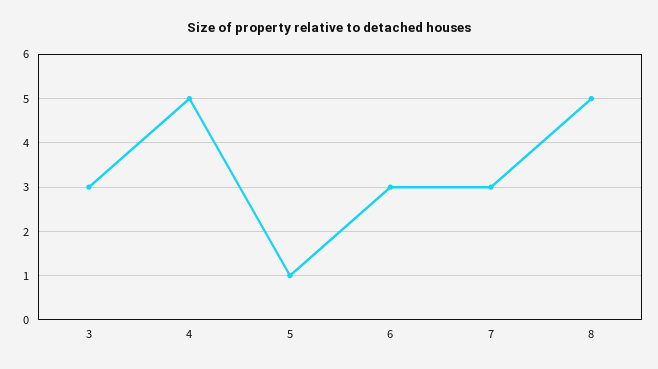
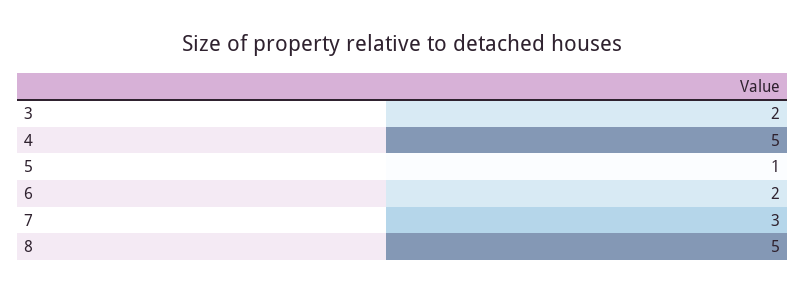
3: 3 -> 2
6: 3 -> 2

